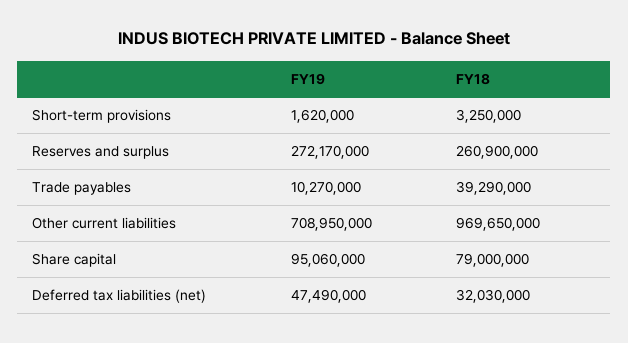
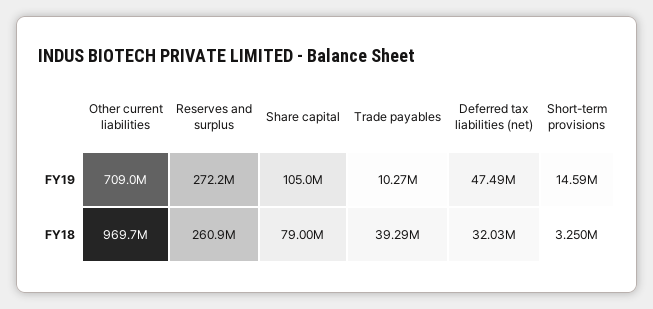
FY19, Short-term provisions: 1620000 -> 14590000
FY19, Share capital: 95060000 -> 105000000

